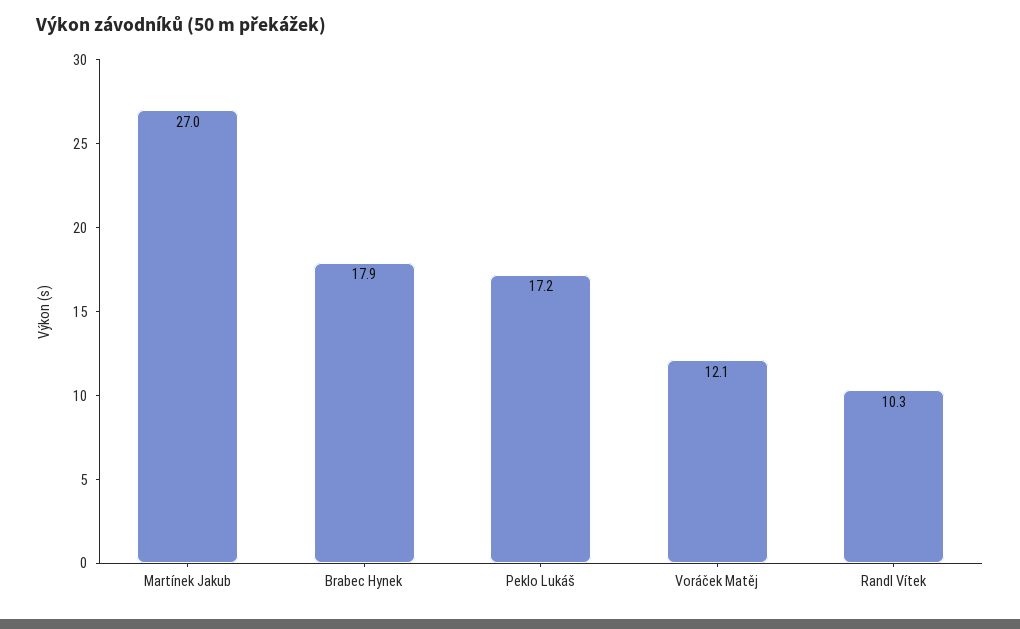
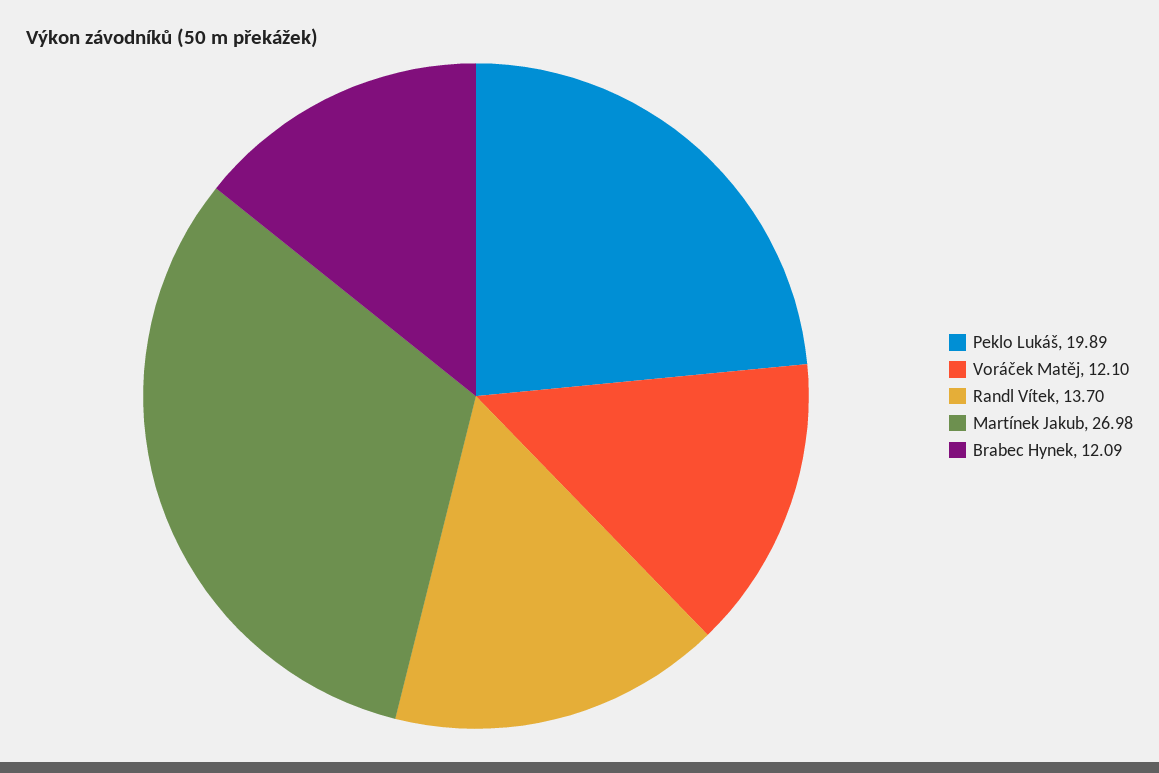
Brabec Hynek: 17.9 -> 12.09
Peklo Lukáš: 17.2 -> 19.89
Randl Vítek: 10.3 -> 13.7

